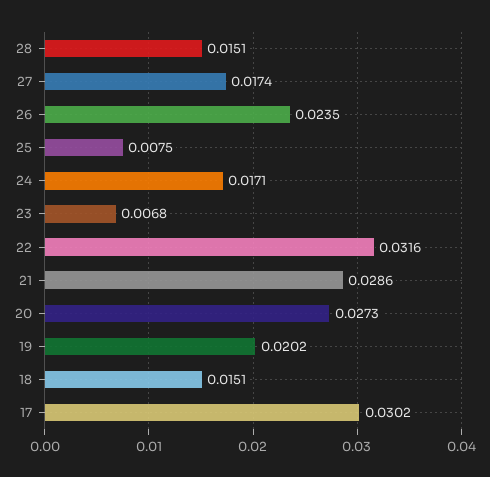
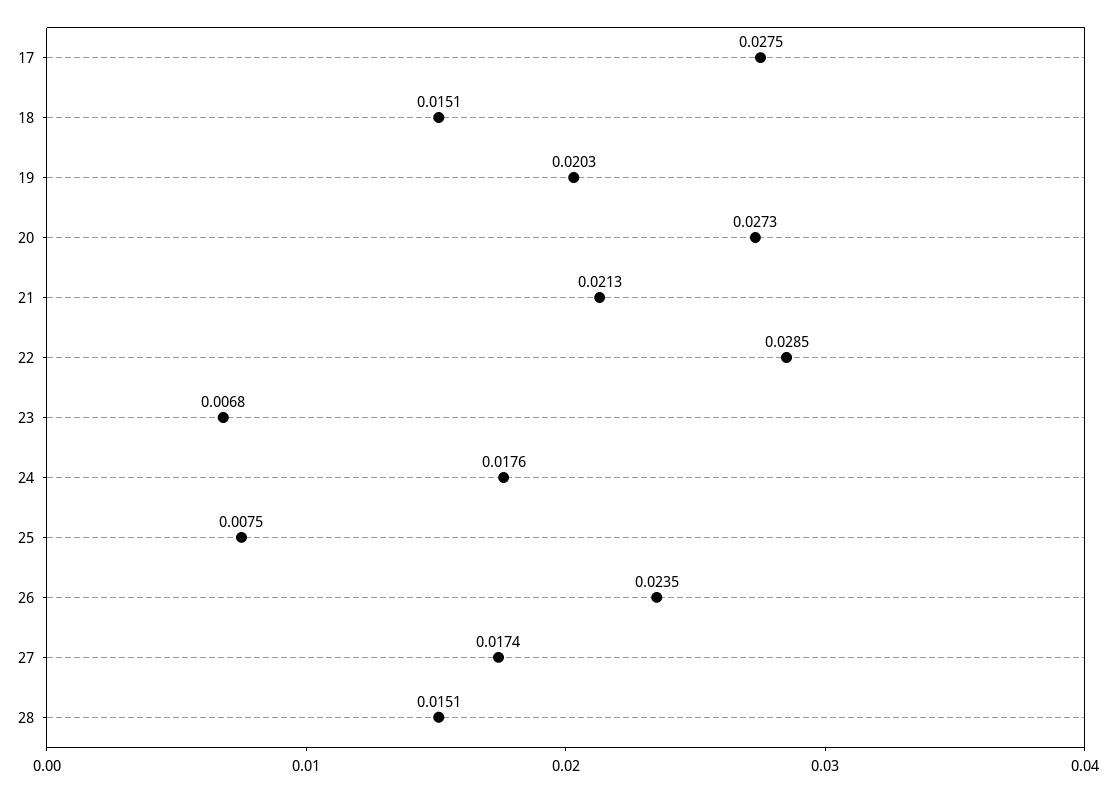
24: 0.0171 -> 0.0176
22: 0.0316 -> 0.0285
21: 0.0286 -> 0.0213
19: 0.0202 -> 0.0203
17: 0.0302 -> 0.0275

